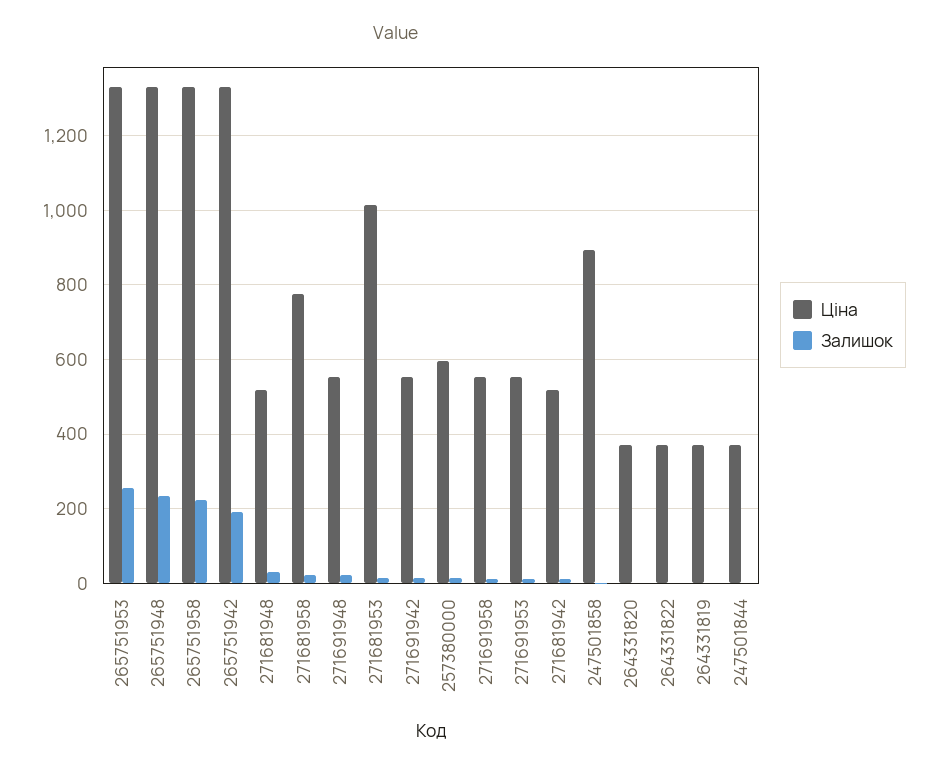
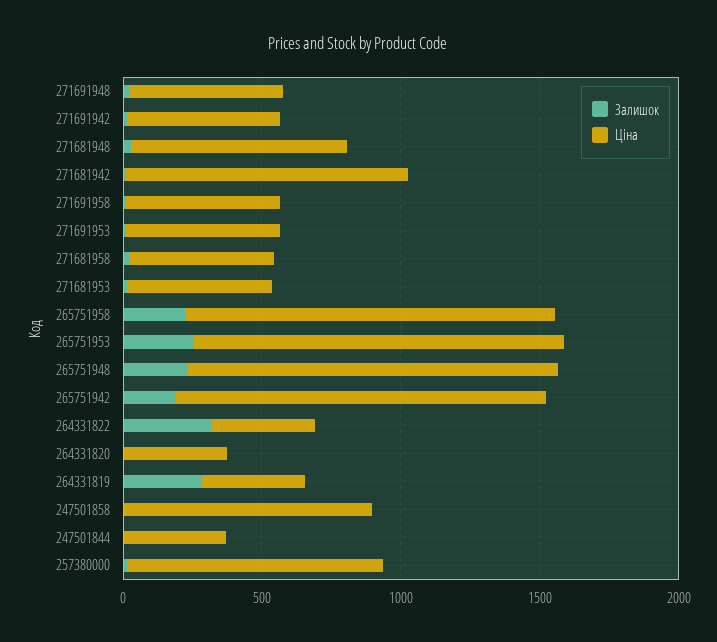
Ціна, 271681948: 520 -> 800
Ціна, 271681958: 780 -> 500
Ціна, 271681953: 1020 -> 500
Ціна, 257380000: 600 -> 900
Ціна, 271681942: 520 -> 1000
Залишок, 264331822: 0 -> 300
Залишок, 264331819: 0 -> 300

